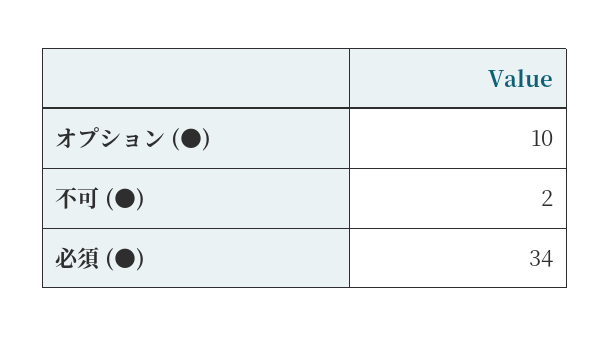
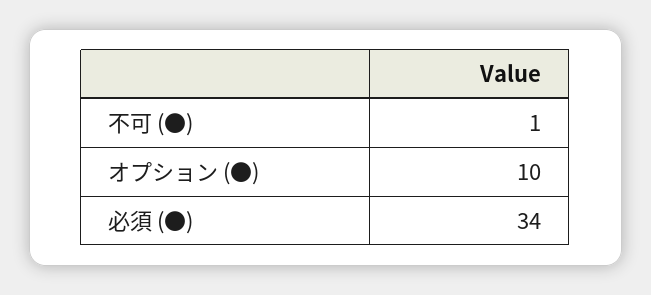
不可 (●): 2 -> 1

